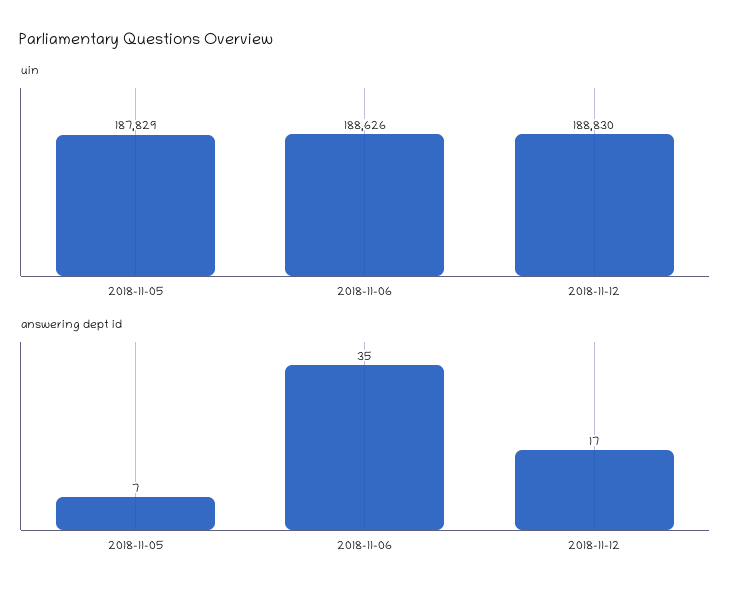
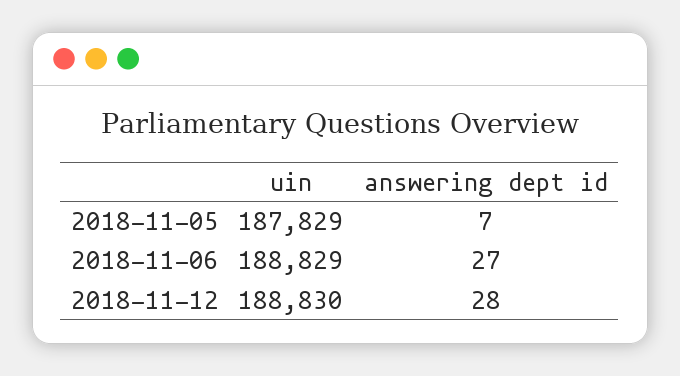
uin, 2018-11-06: 188626 -> 188829
answering dept id, 2018-11-06: 35 -> 27
answering dept id, 2018-11-12: 17 -> 28

